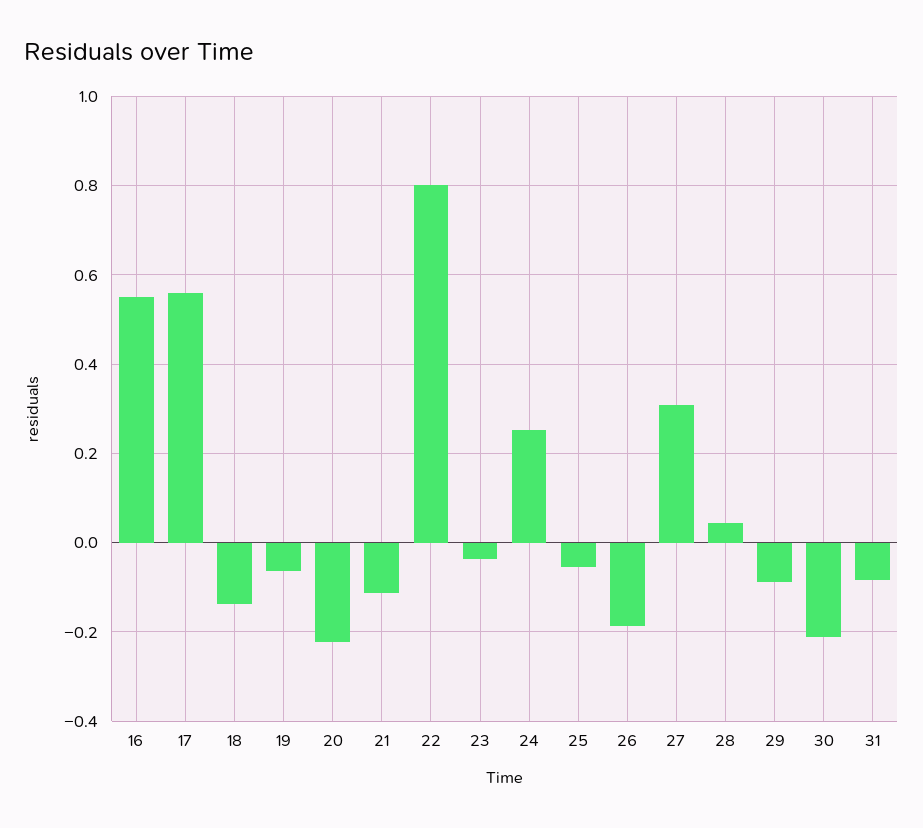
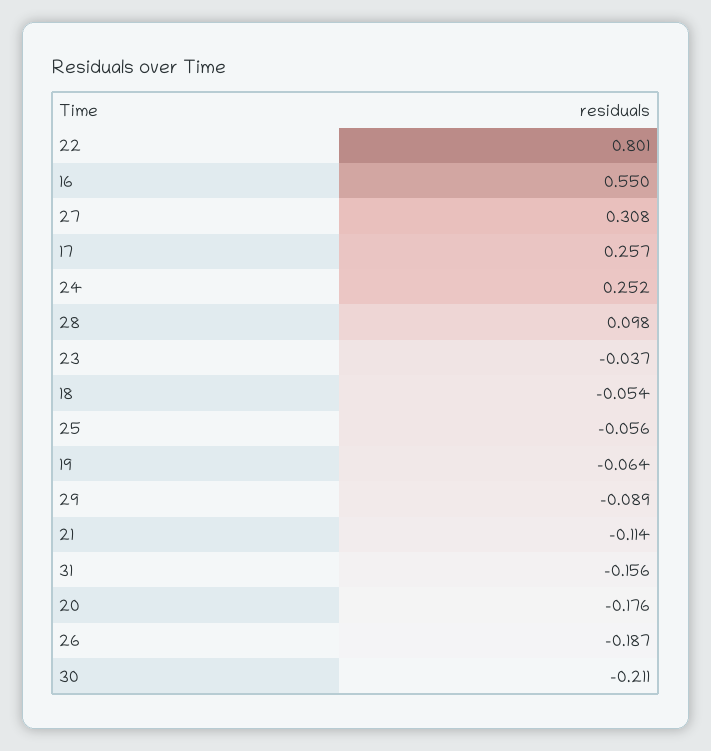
17: 0.56 -> 0.257
18: -0.14 -> -0.054
20: -0.22 -> -0.176
28: 0.04 -> 0.098
31: -0.08 -> -0.156

